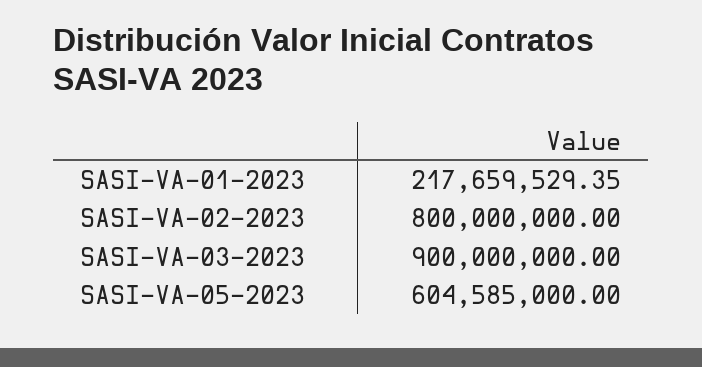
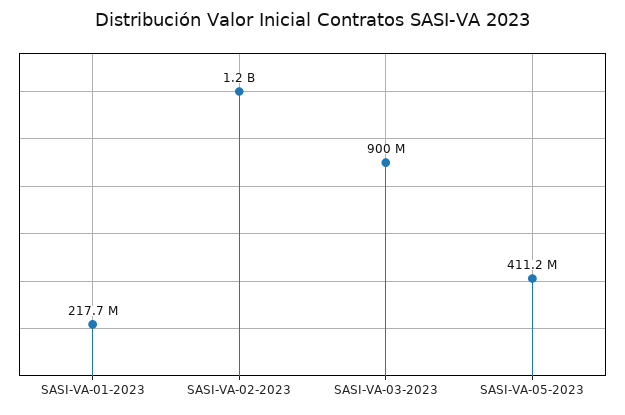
SASI-VA-02-2023: 800000000 -> 1200000000
SASI-VA-05-2023: 604585000 -> 411200000

